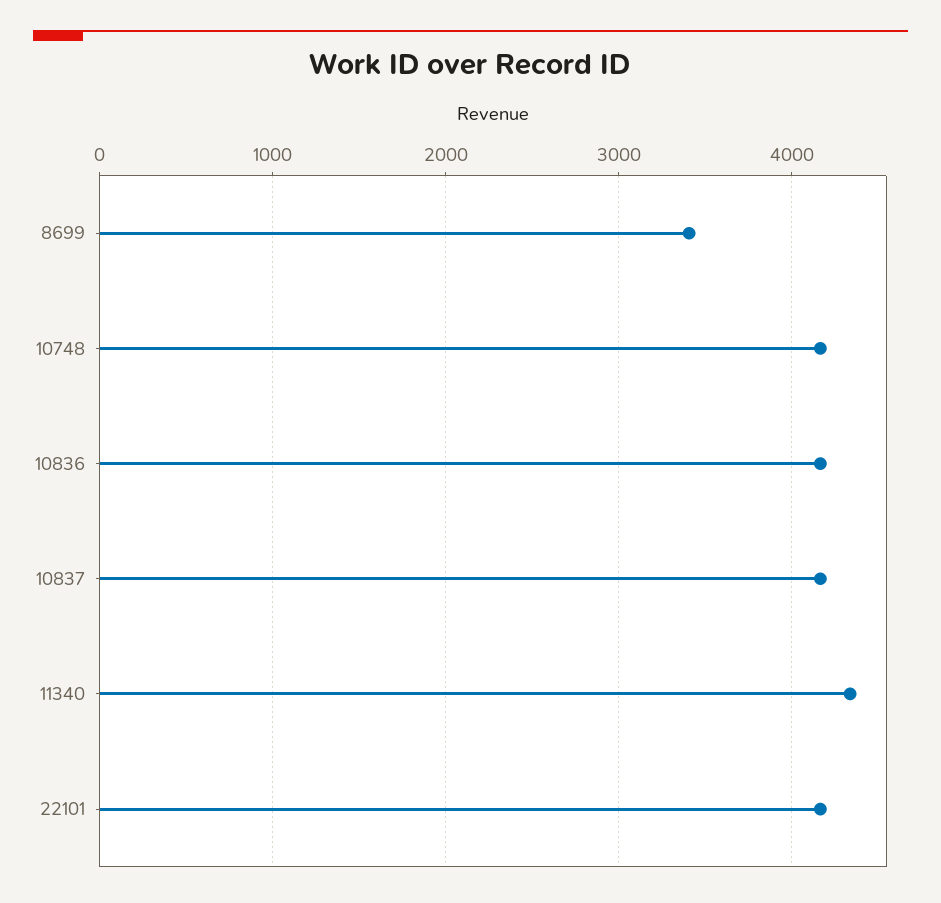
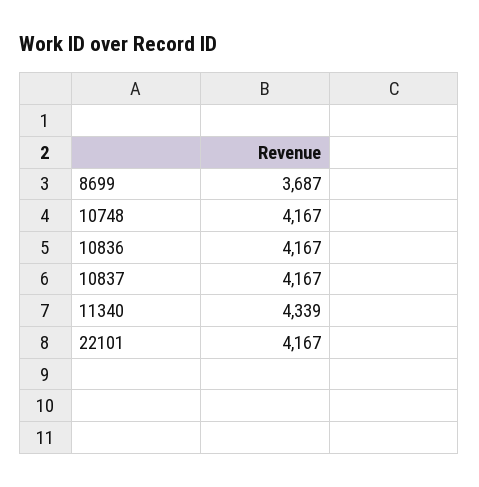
8699: 3400 -> 3687

